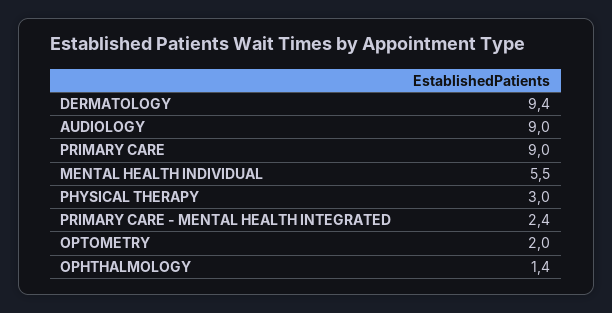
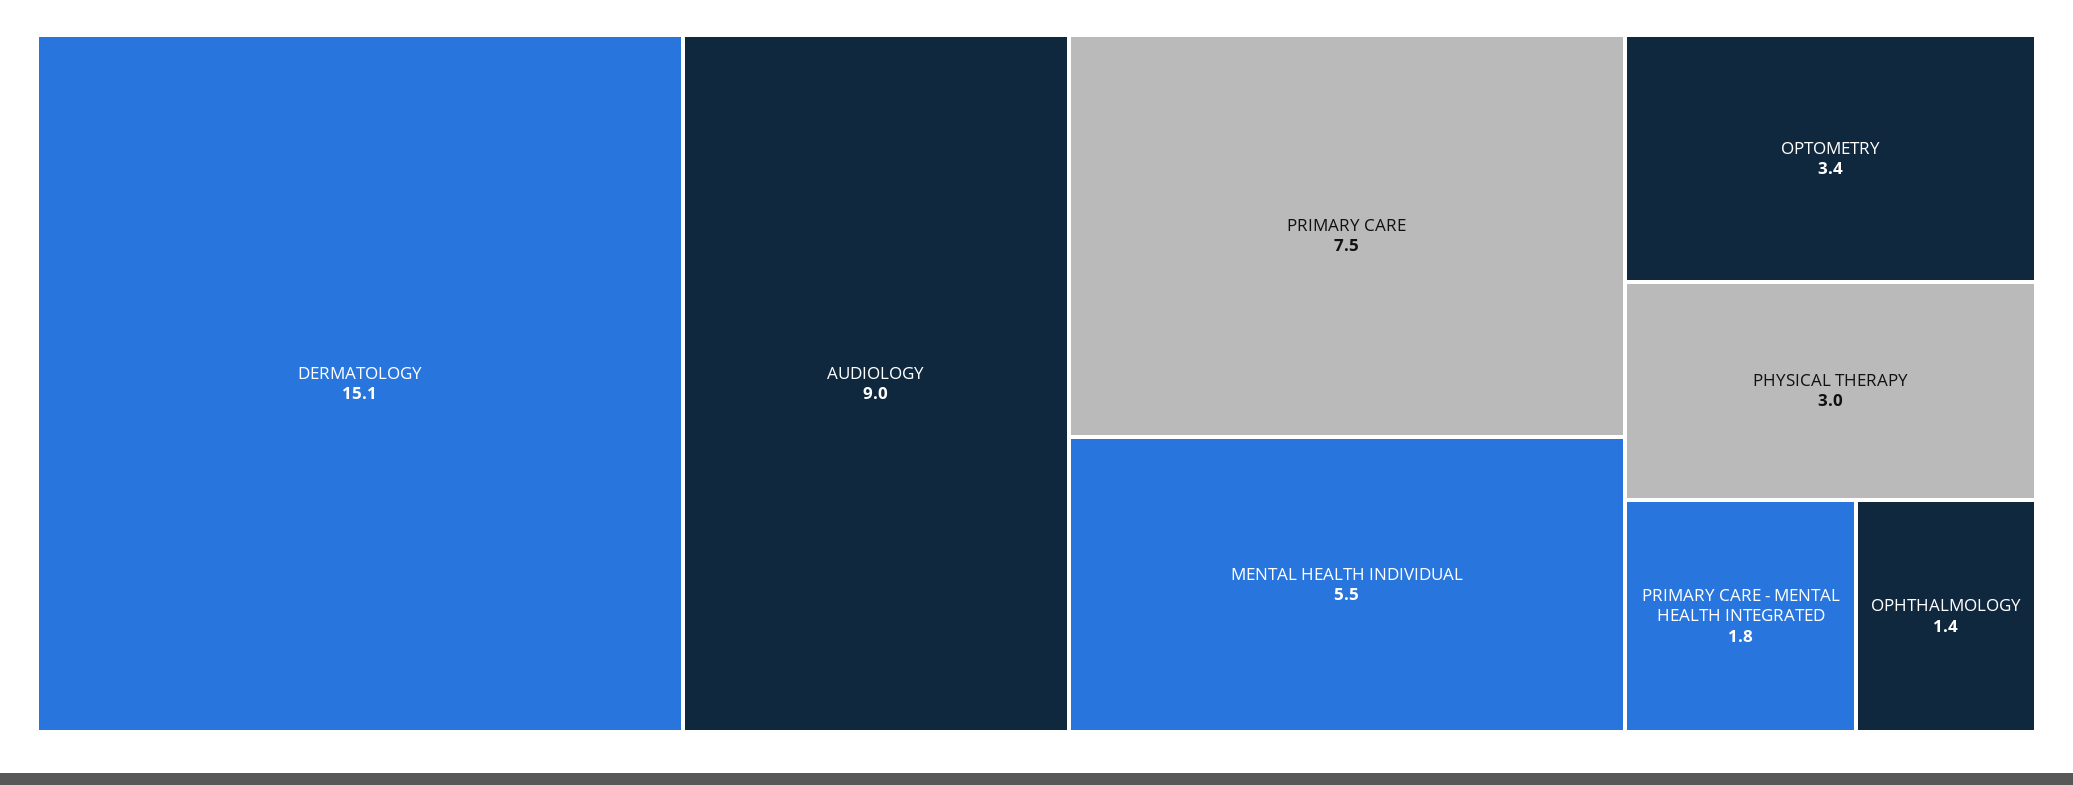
DERMATOLOGY: 9.4 -> 15.1
PRIMARY CARE: 9 -> 7.5
PRIMARY CARE - MENTAL HEALTH INTEGRATED: 2.4 -> 1.8
OPTOMETRY: 2 -> 3.4

